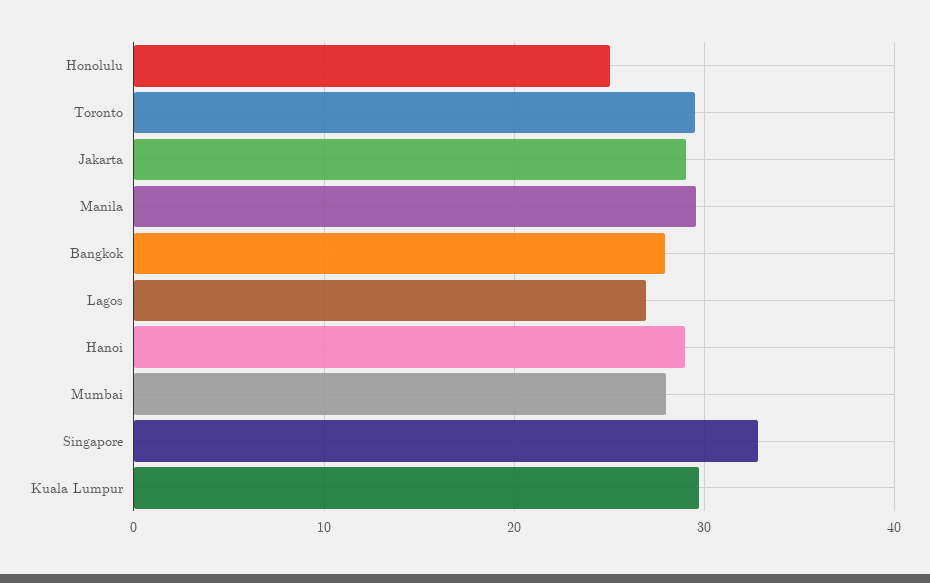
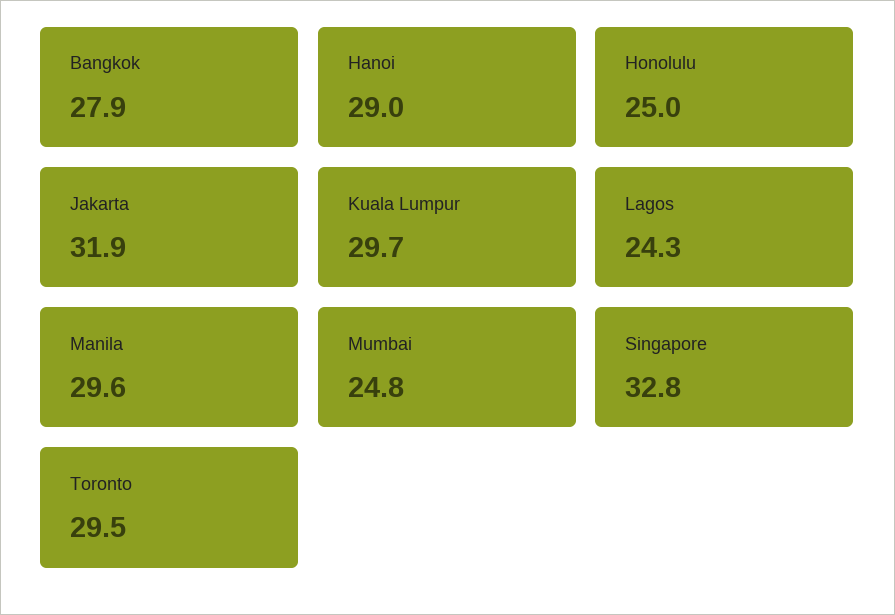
Jakarta: 29 -> 31.9
Lagos: 27 -> 24.3
Mumbai: 28 -> 24.8

